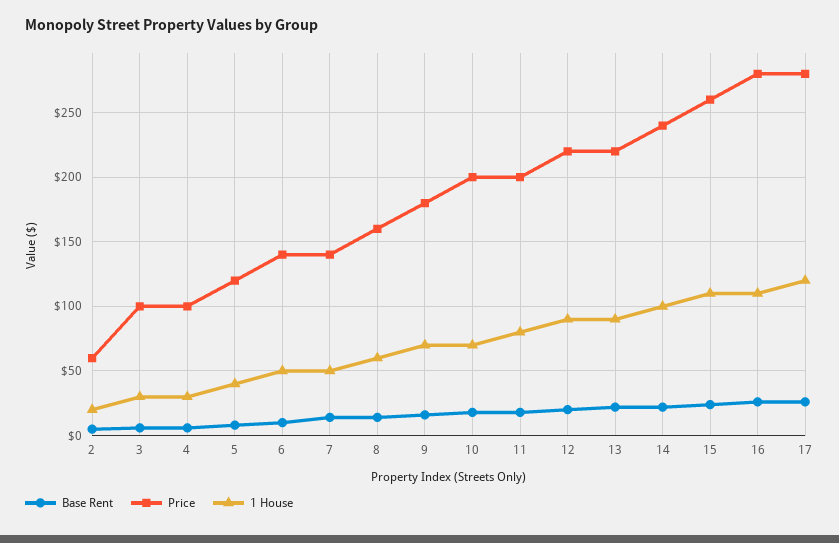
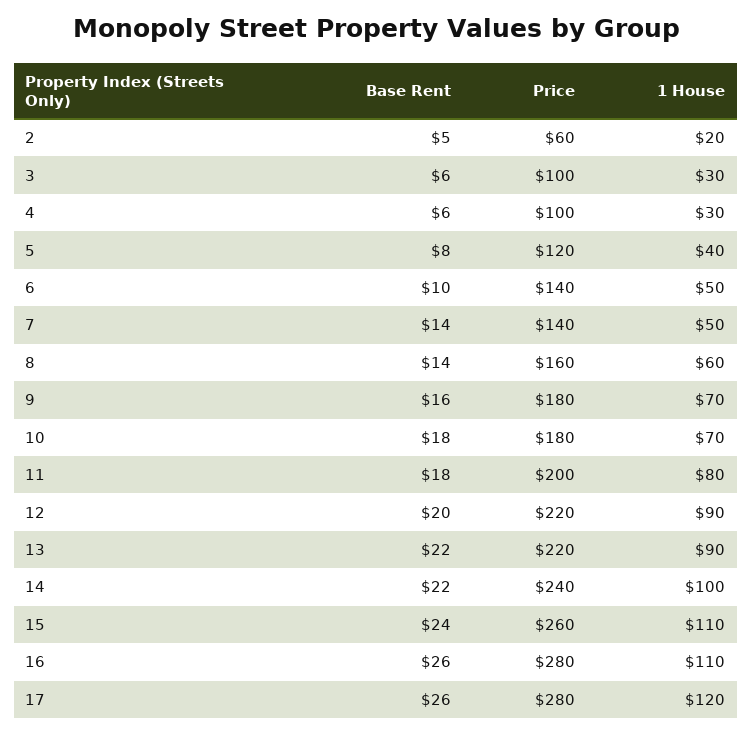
Price, 10: 200 -> 180

